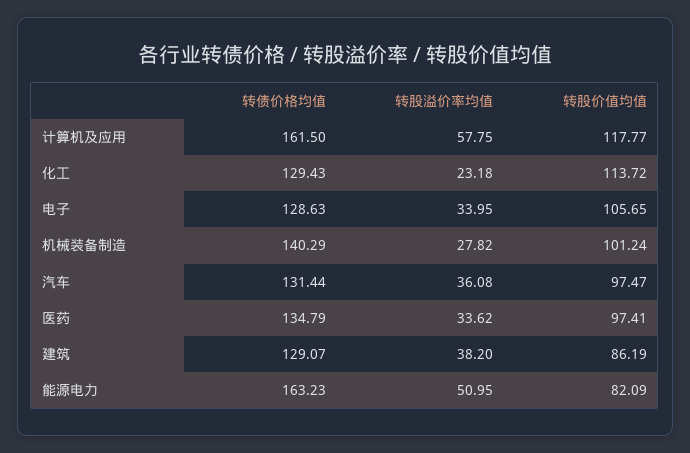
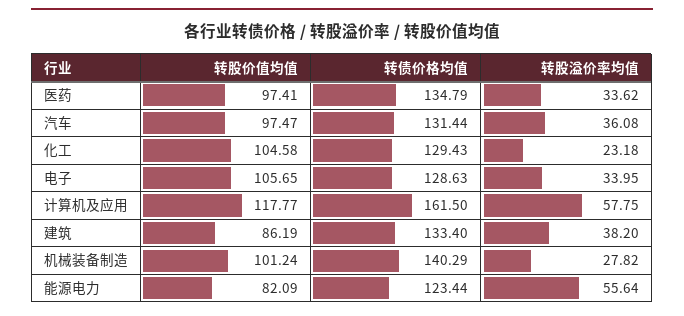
转股价值均值, 化工: 113.72 -> 104.58
转债价格均值, 建筑: 129.07 -> 133.4
转债价格均值, 能源电力: 163.23 -> 123.44
转股溢价率均值, 能源电力: 50.95 -> 55.64

